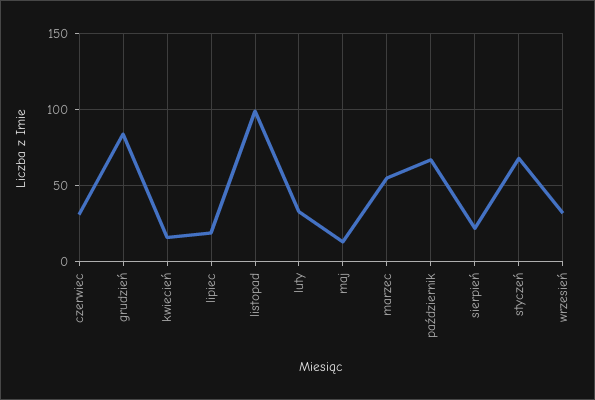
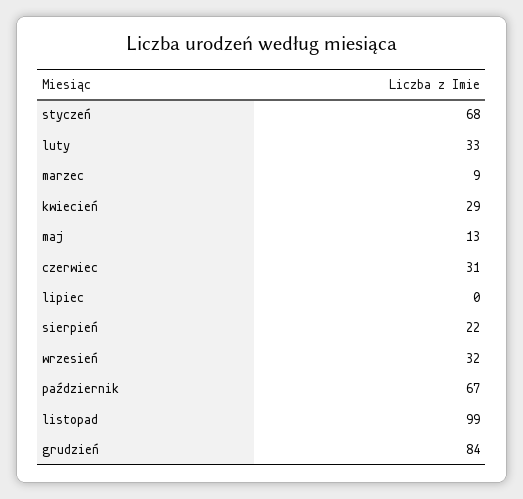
kwiecień: 15 -> 29
lipiec: 20 -> 0
marzec: 55 -> 9

